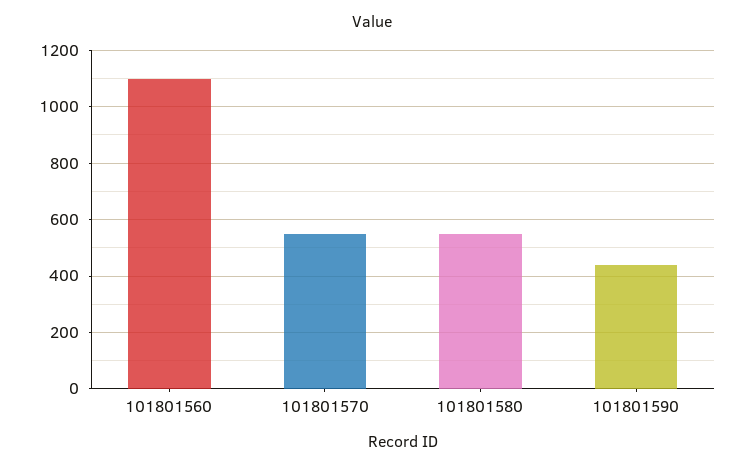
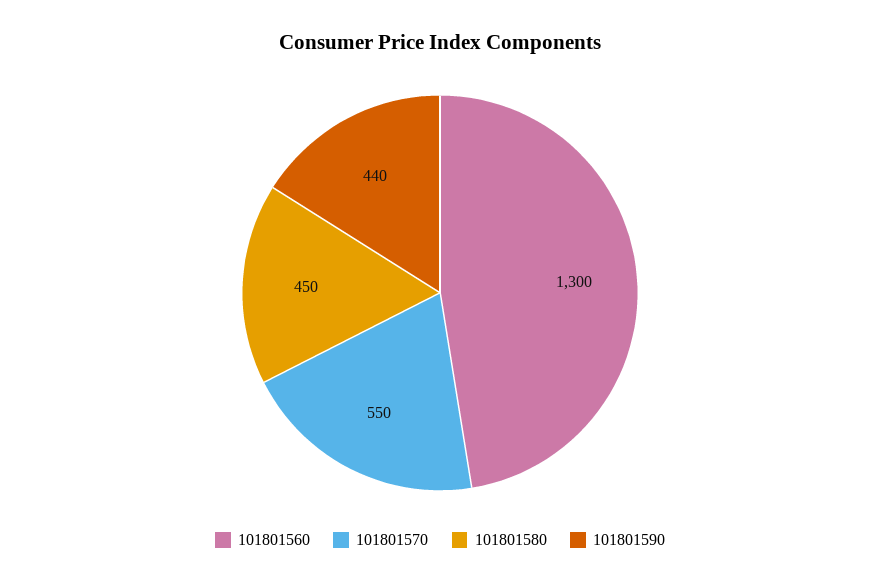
101801560: 1100 -> 1300
101801580: 550 -> 450

